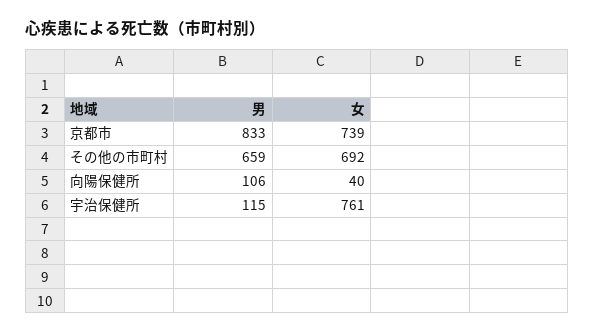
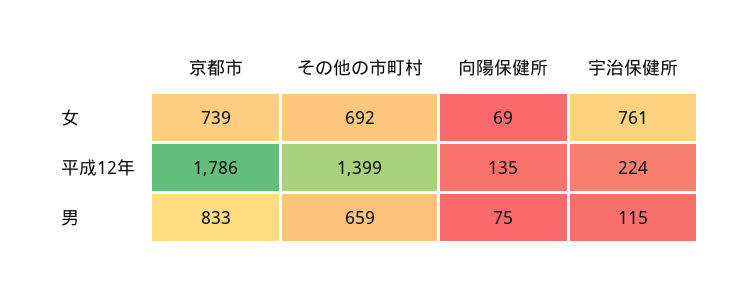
男, 向陽保健所: 106 -> 75
女, 向陽保健所: 40 -> 69
平成12年, 京都市: none -> 1786
平成12年, その他の市町村: none -> 1399
平成12年, 向陽保健所: none -> 135
平成12年, 宇治保健所: none -> 224

